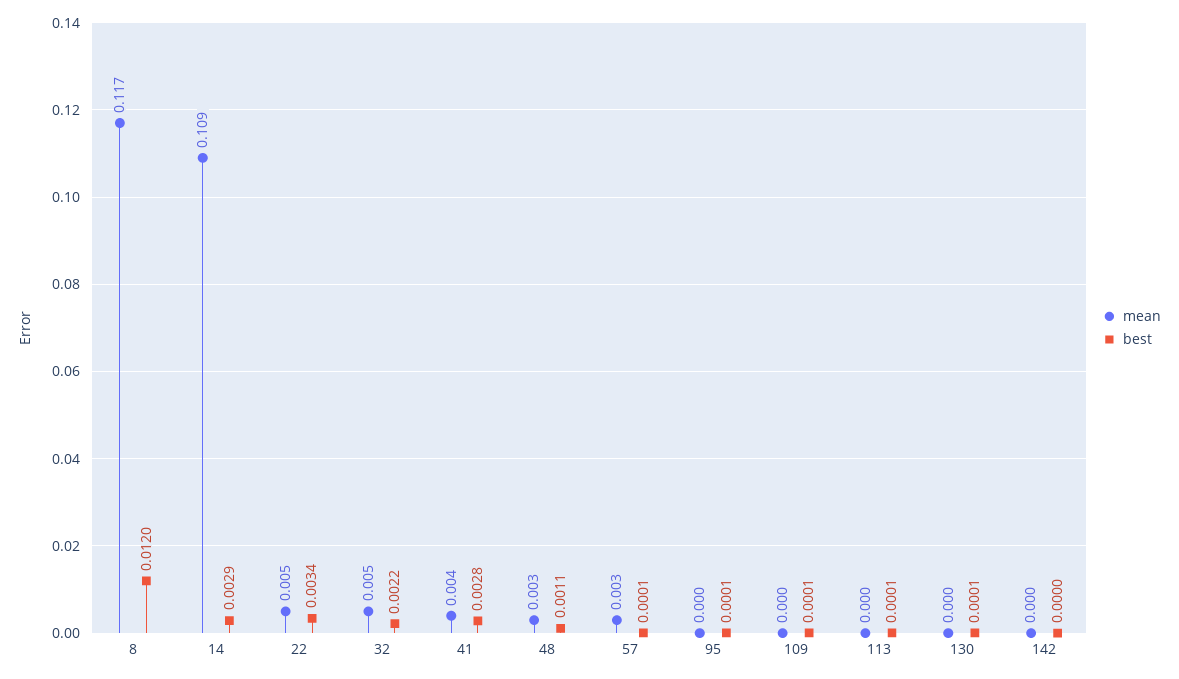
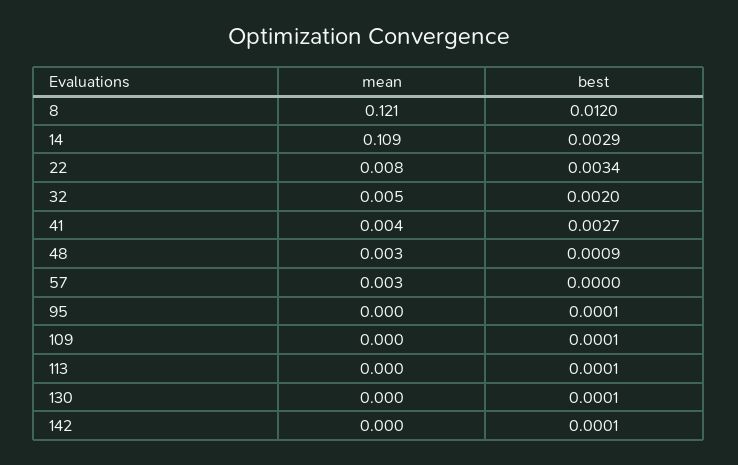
mean, 8: 0.117 -> 0.121
mean, 22: 0.005 -> 0.008
best, 32: 0.0022 -> 0.002
best, 41: 0.0028 -> 0.0027
best, 48: 0.0011 -> 0.0009
best, 57: 0.0001 -> 0
best, 142: 0 -> 0.0001

